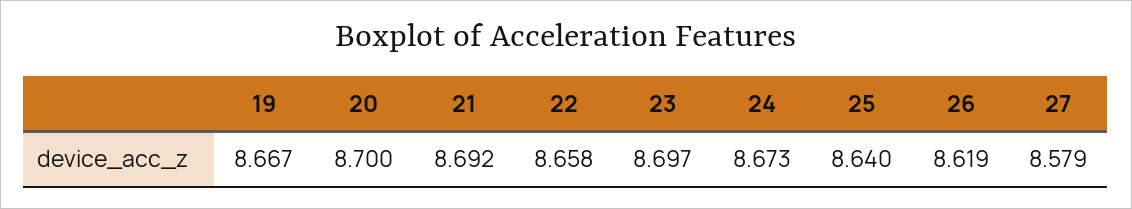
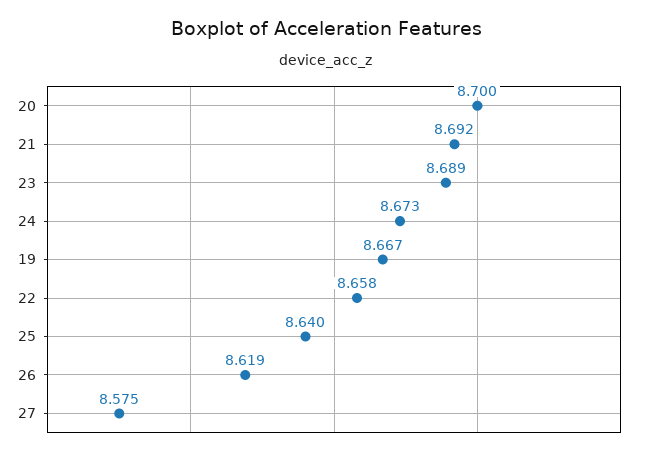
23: 8.697 -> 8.689
27: 8.579 -> 8.575

